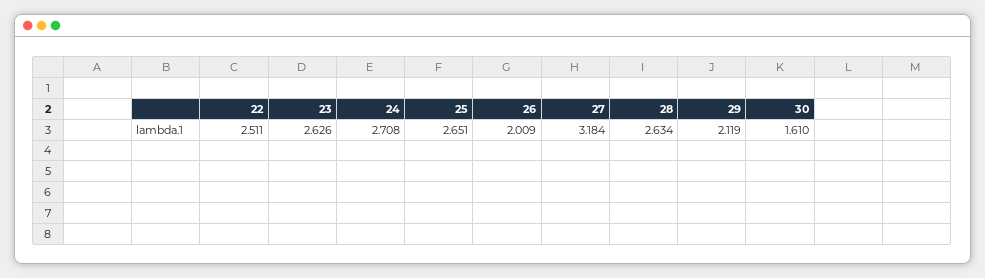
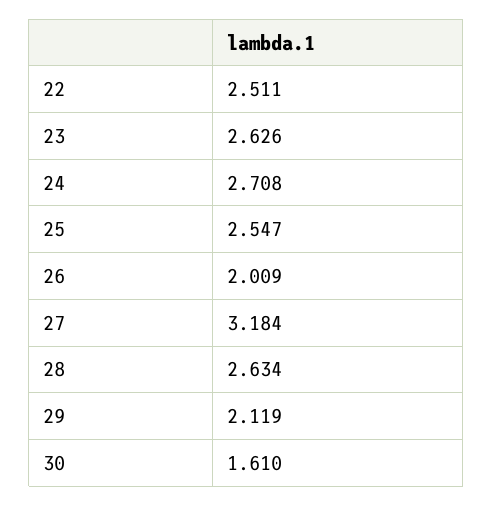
25: 2.651 -> 2.547

